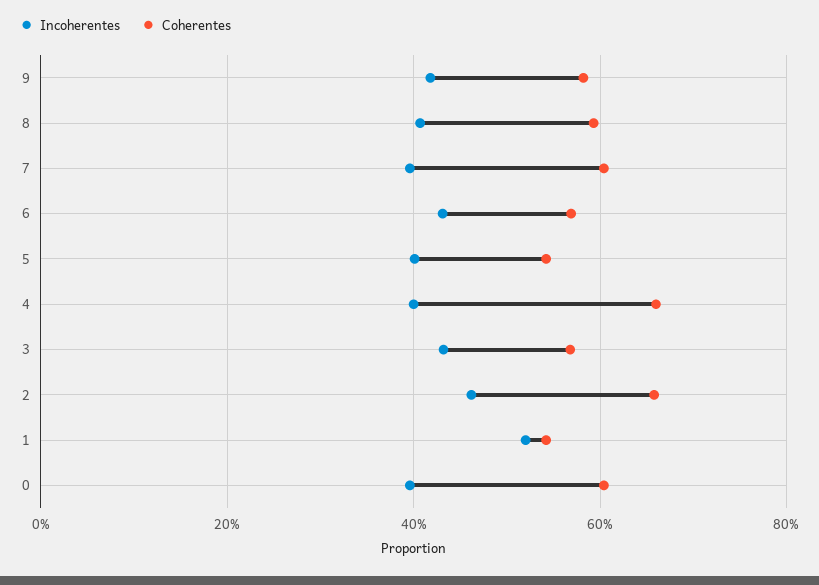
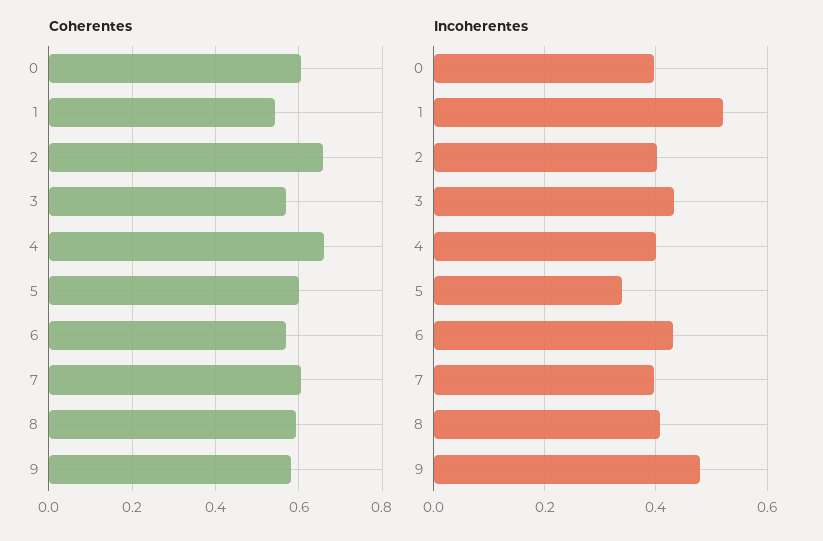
Incoherentes, 9: 0.42 -> 0.48
Incoherentes, 5: 0.4 -> 0.34
Coherentes, 5: 0.54 -> 0.6
Incoherentes, 2: 0.46 -> 0.4

